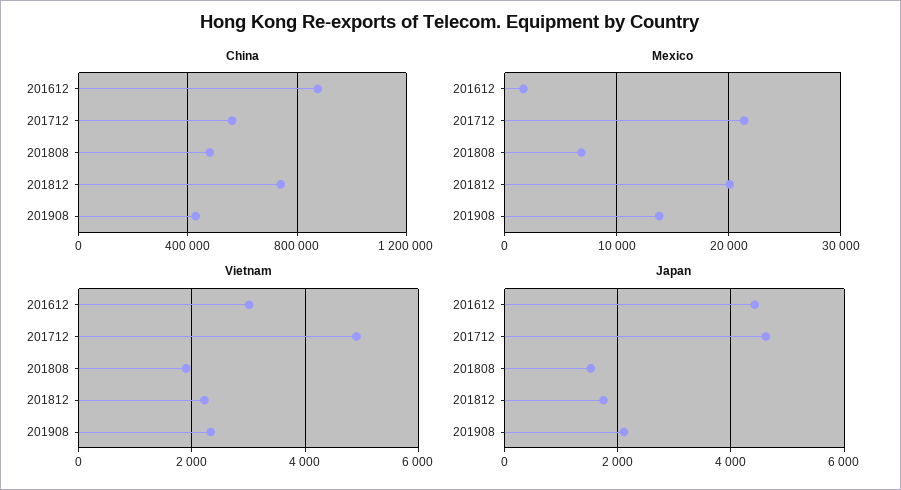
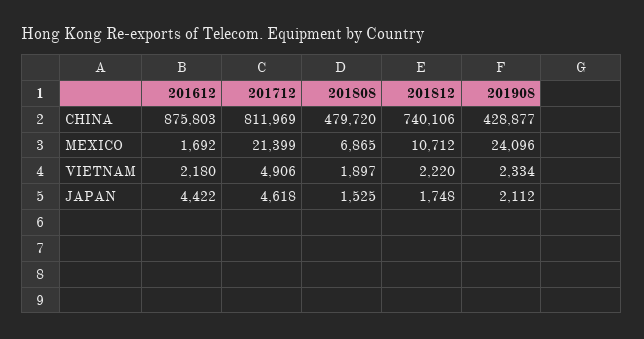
China, 201712: 550000 -> 811969
Mexico, 201812: 20000 -> 10712
Mexico, 201908: 14000 -> 24096
Vietnam, 201612: 3000 -> 2180

